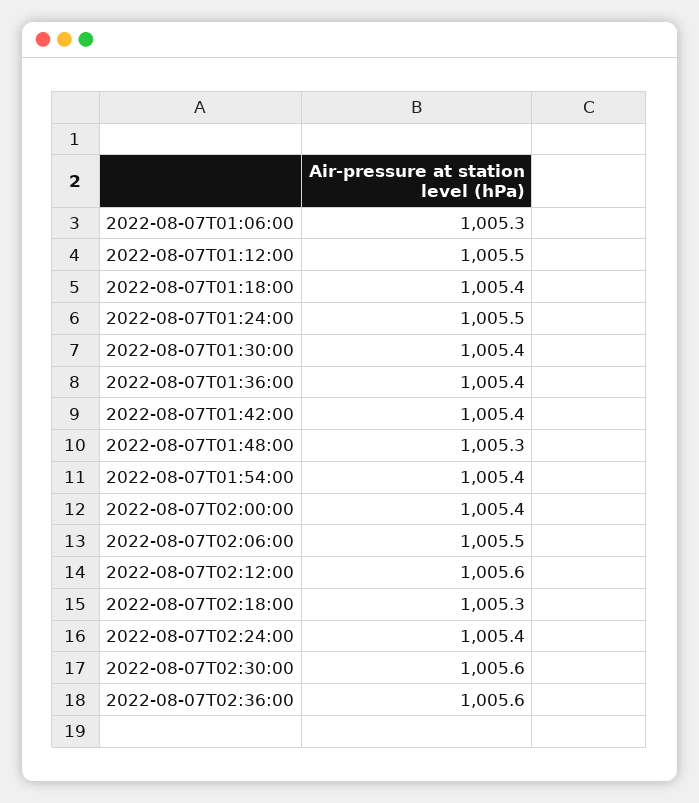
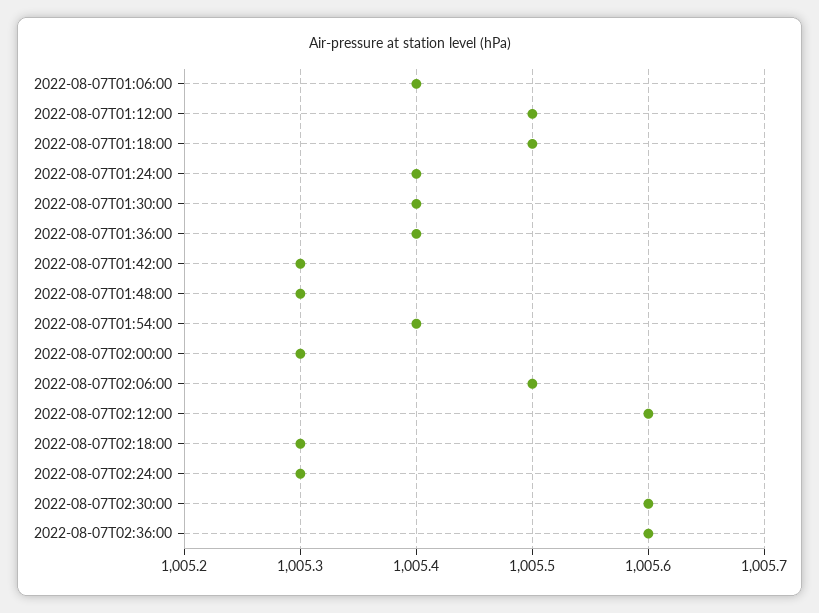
2022-08-07T01:06:00: 1005.3 -> 1005.4
2022-08-07T01:18:00: 1005.4 -> 1005.5
2022-08-07T01:24:00: 1005.5 -> 1005.4
2022-08-07T01:42:00: 1005.4 -> 1005.3
2022-08-07T02:00:00: 1005.4 -> 1005.3
2022-08-07T02:24:00: 1005.4 -> 1005.3

